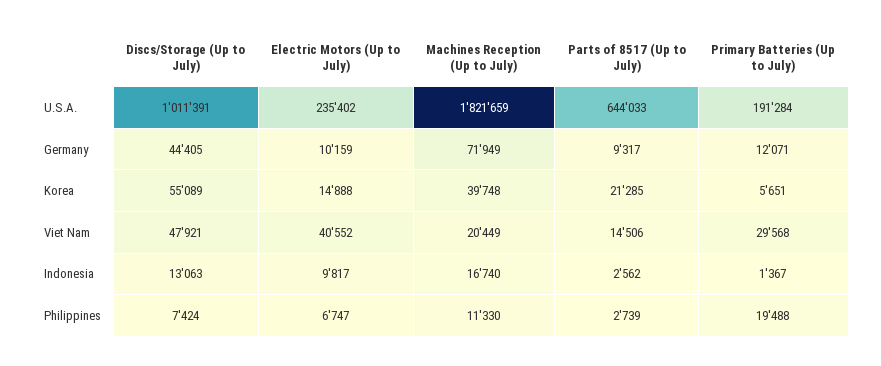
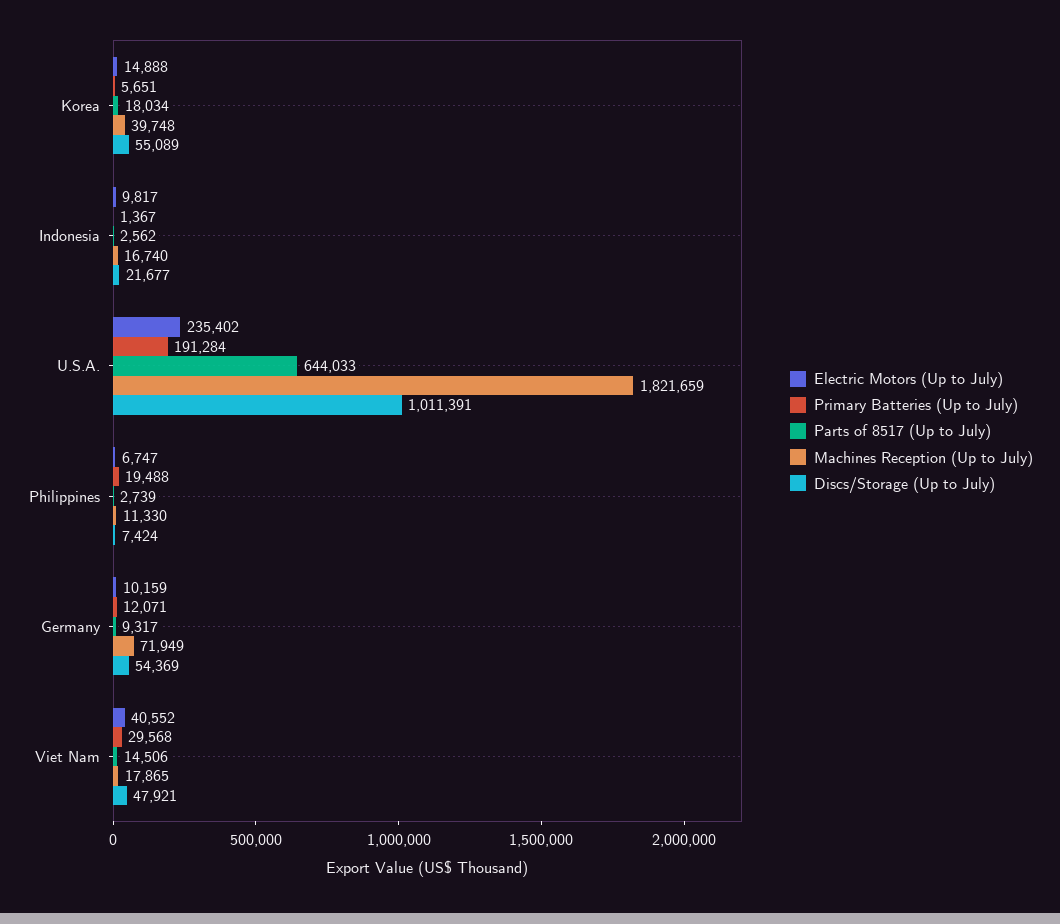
Discs/Storage (Up to July), Germany: 44405 -> 54369
Parts of 8517 (Up to July), Korea: 21285 -> 18034
Machines Reception (Up to July), Viet Nam: 20449 -> 17865
Discs/Storage (Up to July), Indonesia: 13063 -> 21677

